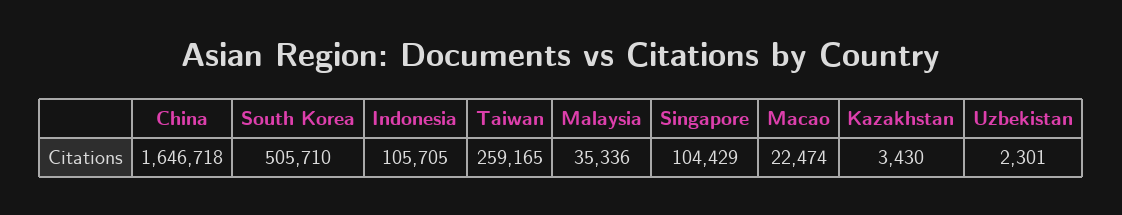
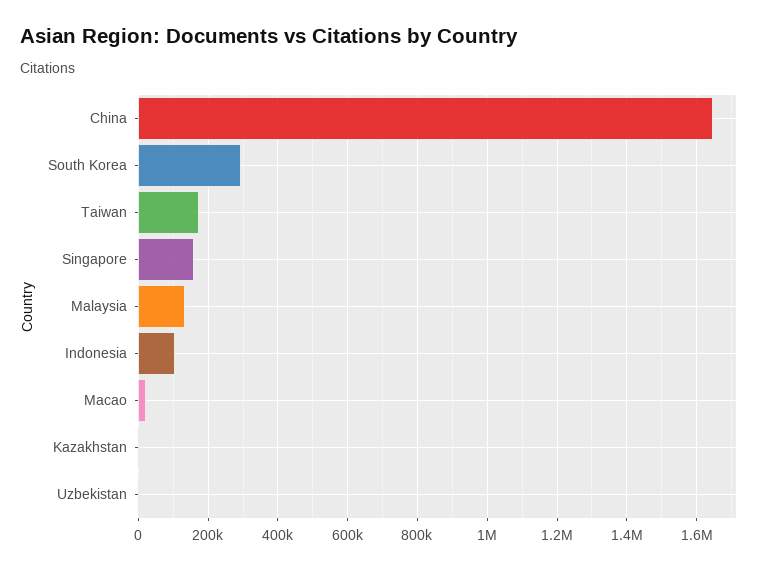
South Korea: 505710 -> 300000
Taiwan: 259165 -> 180000
Malaysia: 35336 -> 140000
Singapore: 104429 -> 160000

